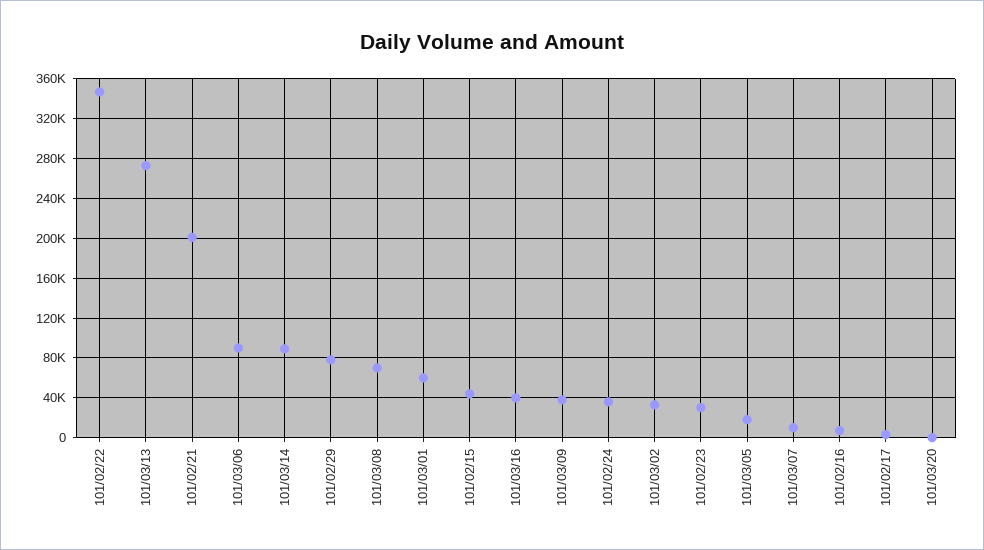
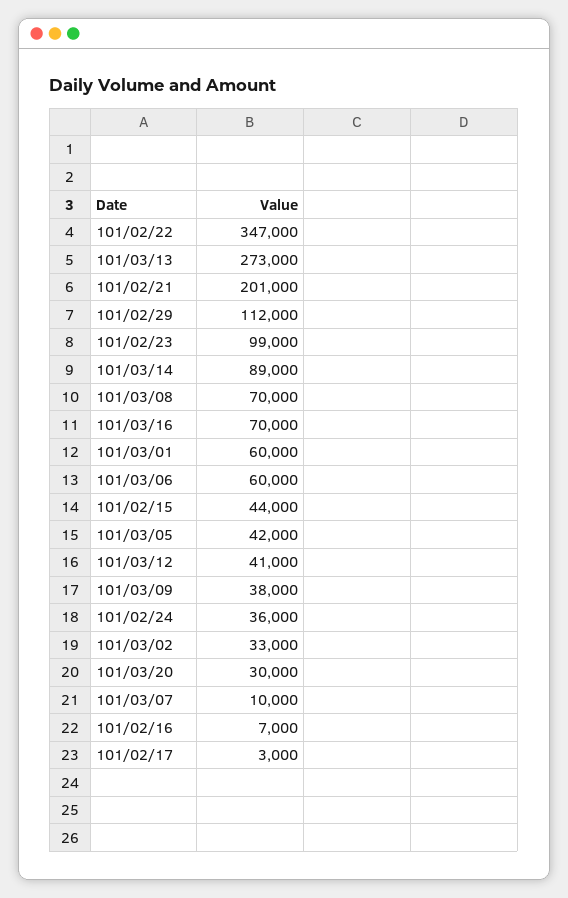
101/03/06: 90000 -> 60000
101/02/29: 80000 -> 112000
101/03/16: 40000 -> 70000
101/02/23: 30000 -> 99000
101/03/05: 20000 -> 42000
101/03/20: 0 -> 30000
101/03/12: none -> 41000

